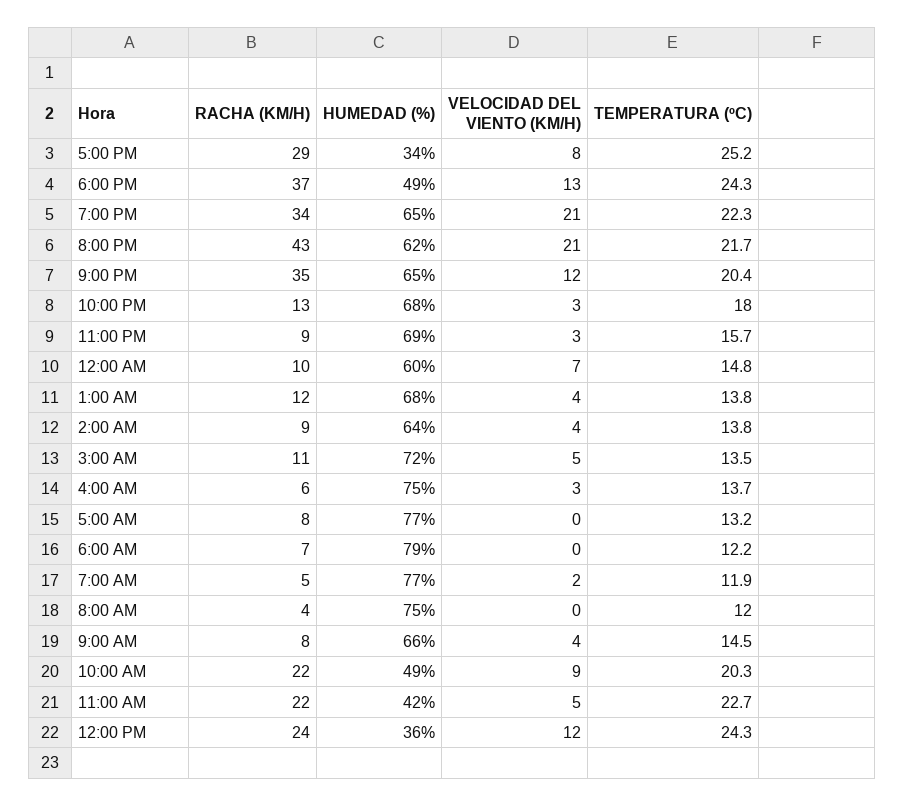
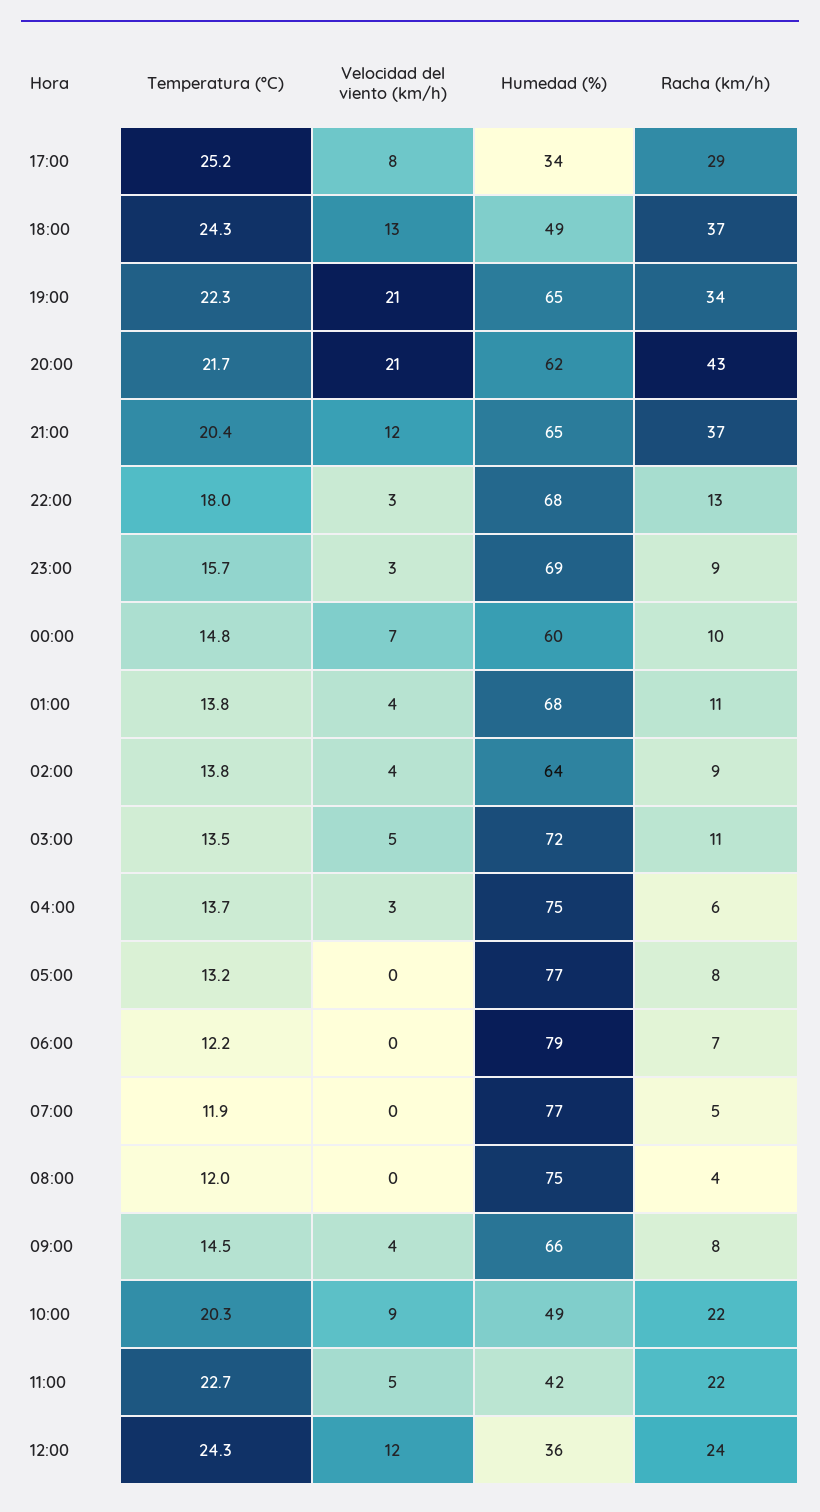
RACHA (KM/H), 9:00 PM: 35 -> 37
RACHA (KM/H), 1:00 AM: 12 -> 11
VELOCIDAD DEL VIENTO (KM/H), 7:00 AM: 2 -> 0

